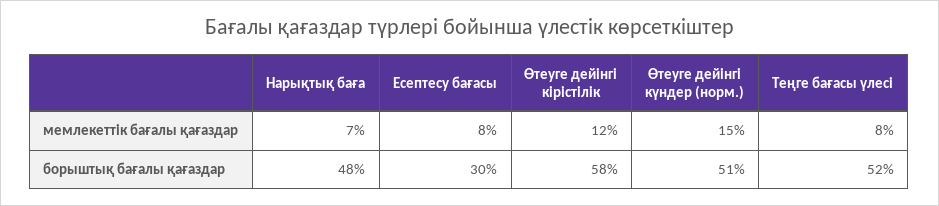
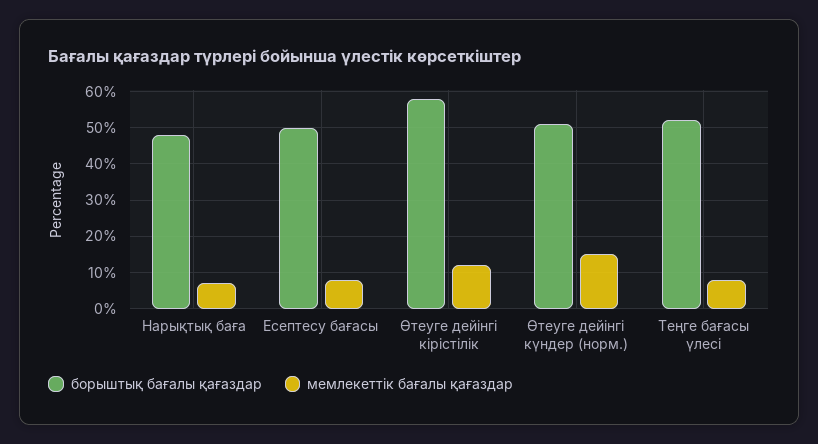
борыштық бағалы қағаздар, Есептесу бағасы: 30 -> 50

